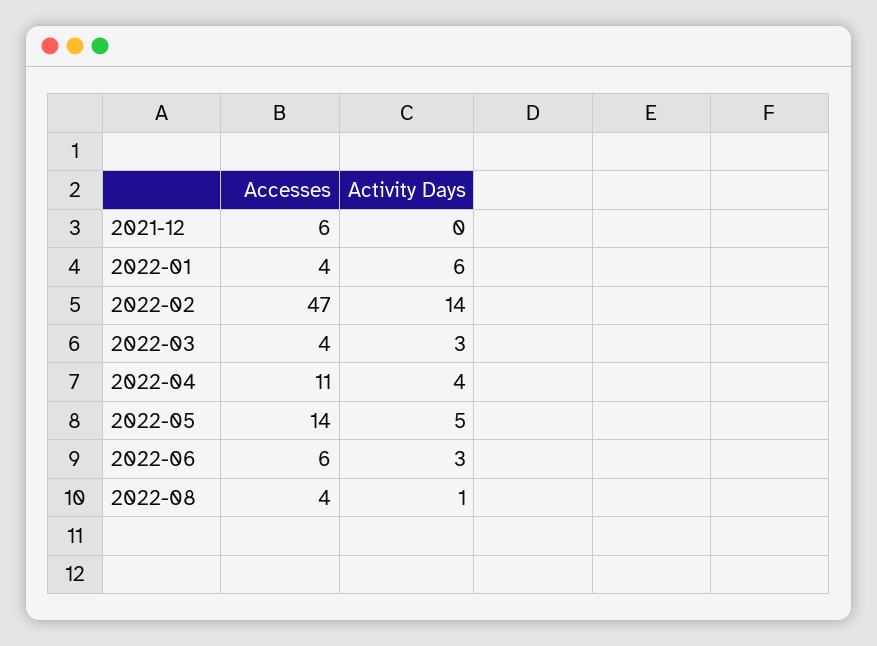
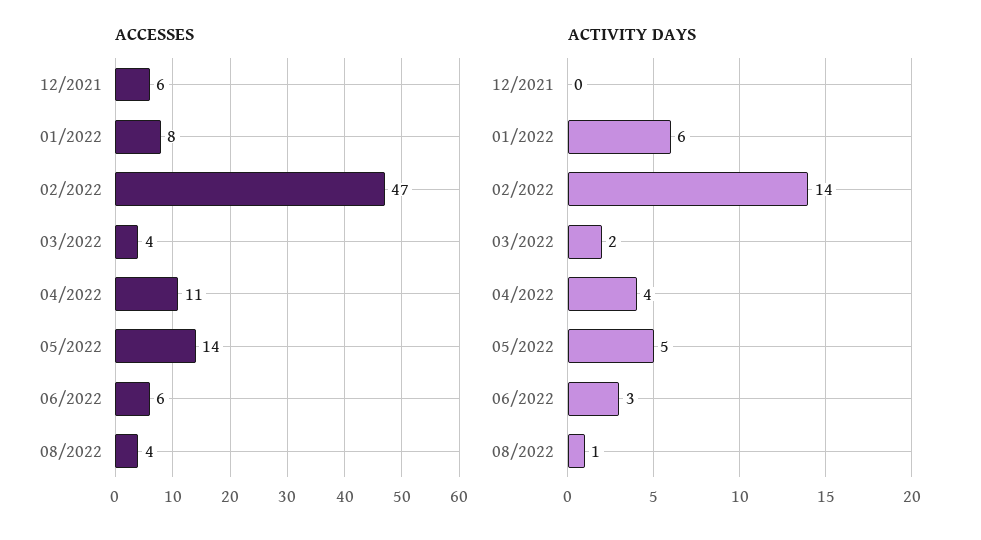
Accesses, 2022-01: 4 -> 8
Activity Days, 2022-03: 3 -> 2

